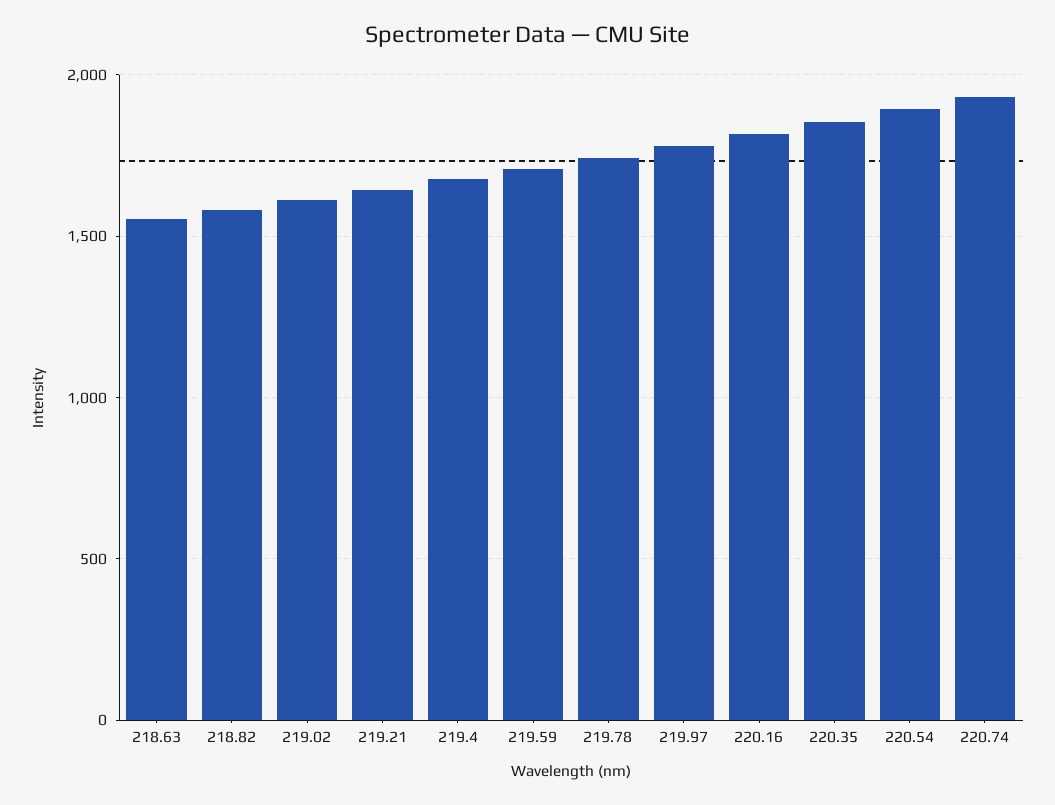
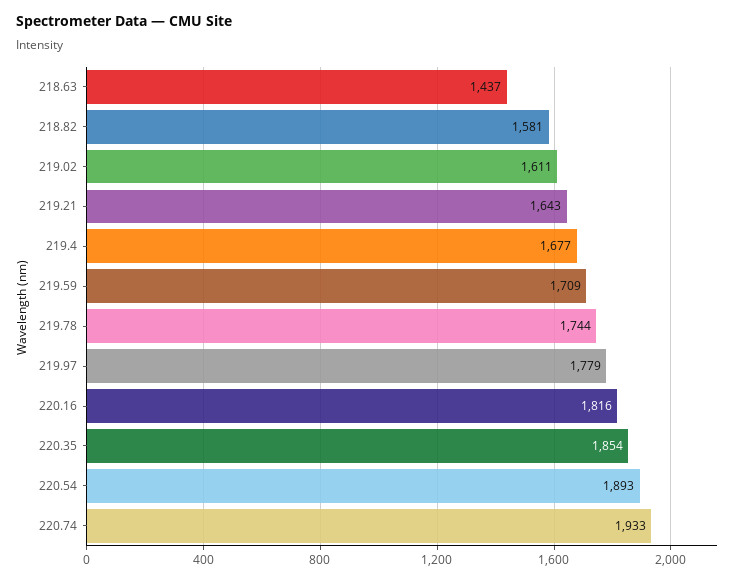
218.63: 1550 -> 1437

